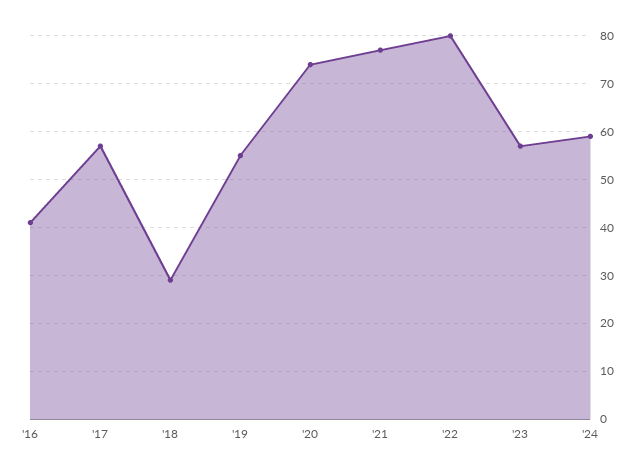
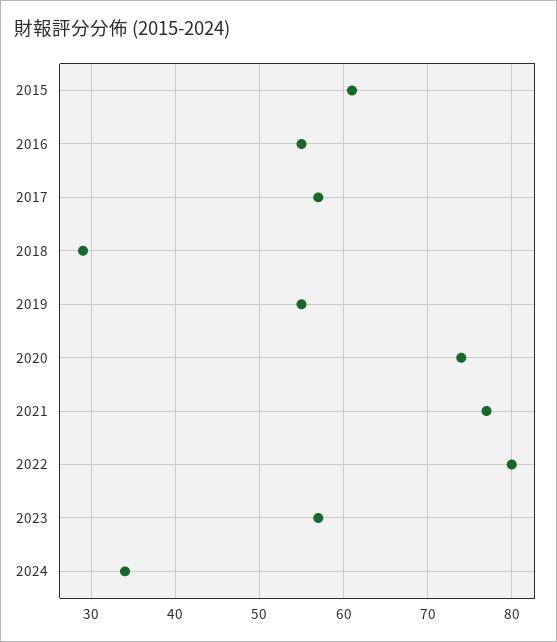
'16: 40 -> 55
'24: 60 -> 34
2015: none -> 61

